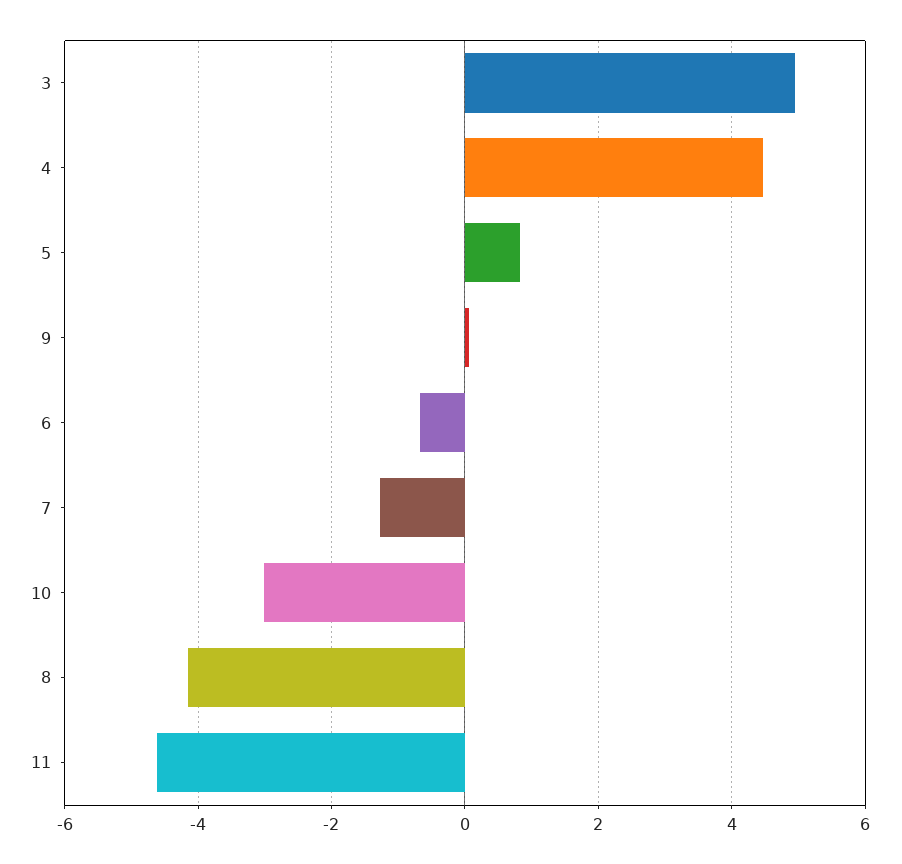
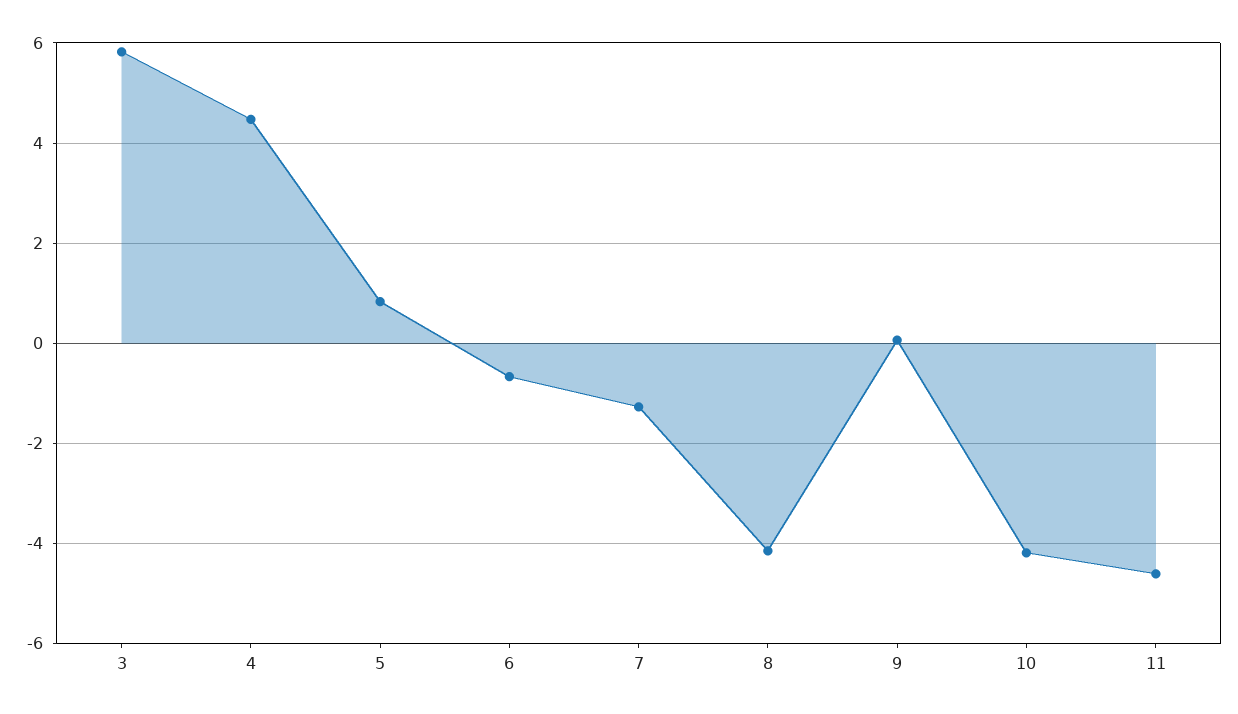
3: 5 -> 5.8
10: -3 -> -4.2

